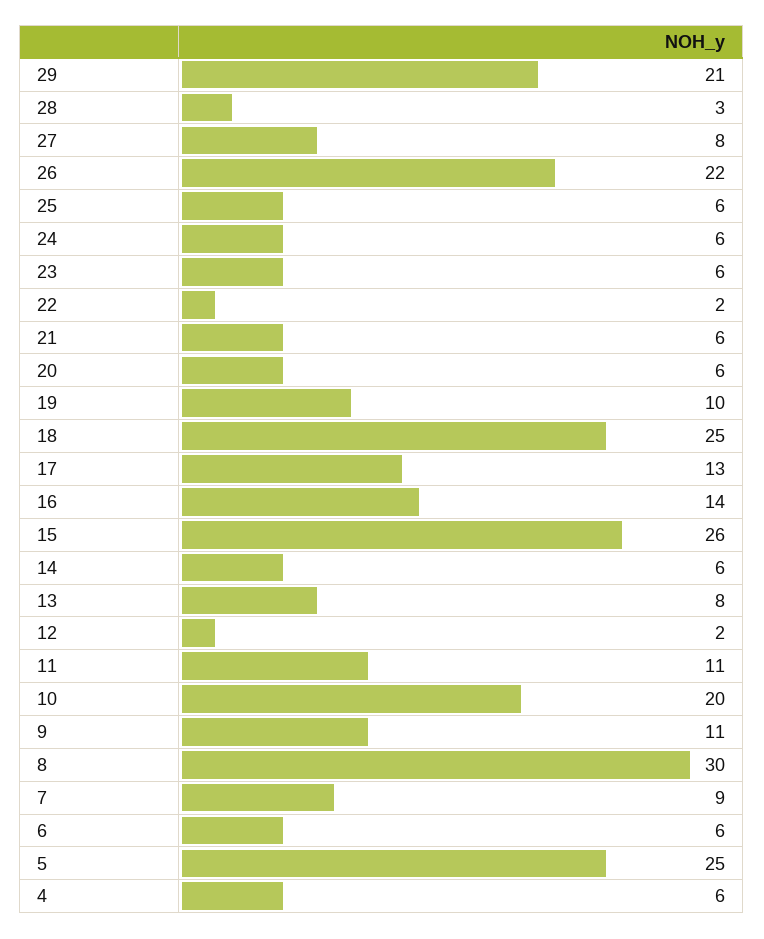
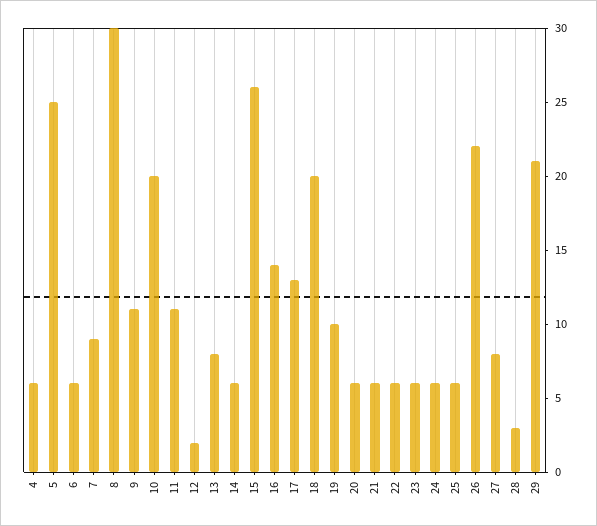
22: 2 -> 6
18: 25 -> 20

